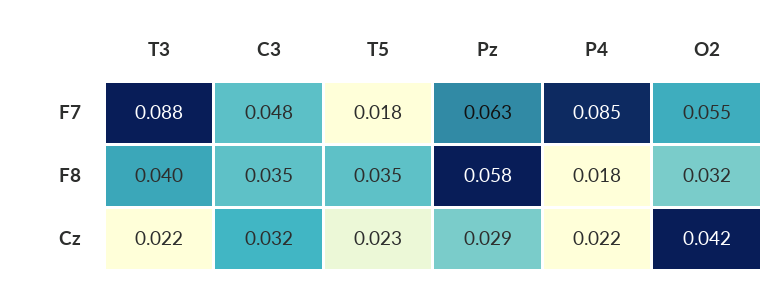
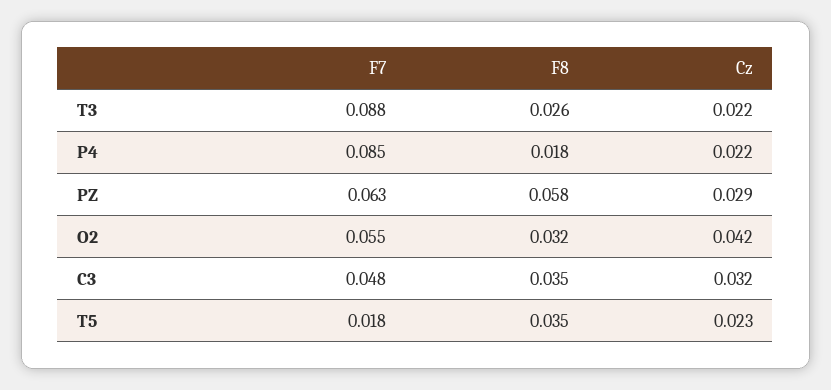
T3, F8: 0.04 -> 0.026

